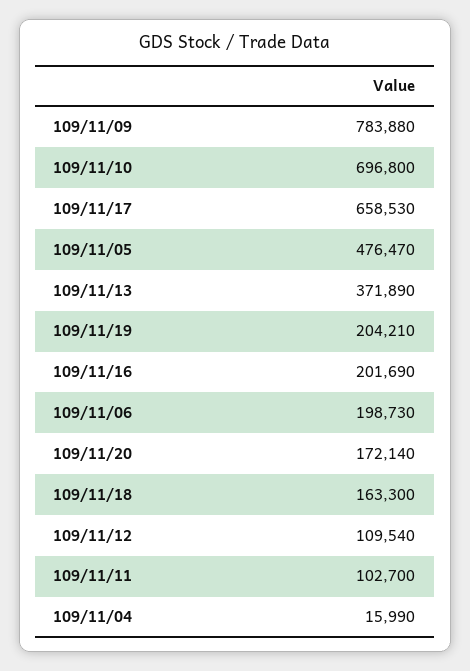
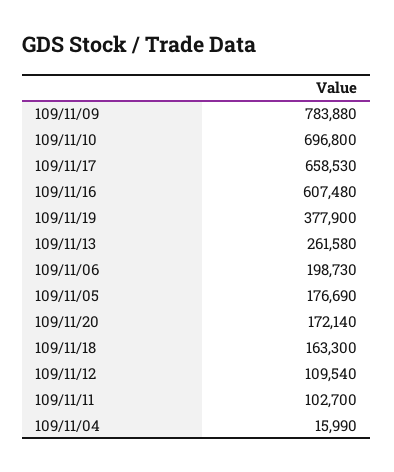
109/11/05: 476470 -> 176690
109/11/13: 371890 -> 261580
109/11/19: 204210 -> 377900
109/11/16: 201690 -> 607480

